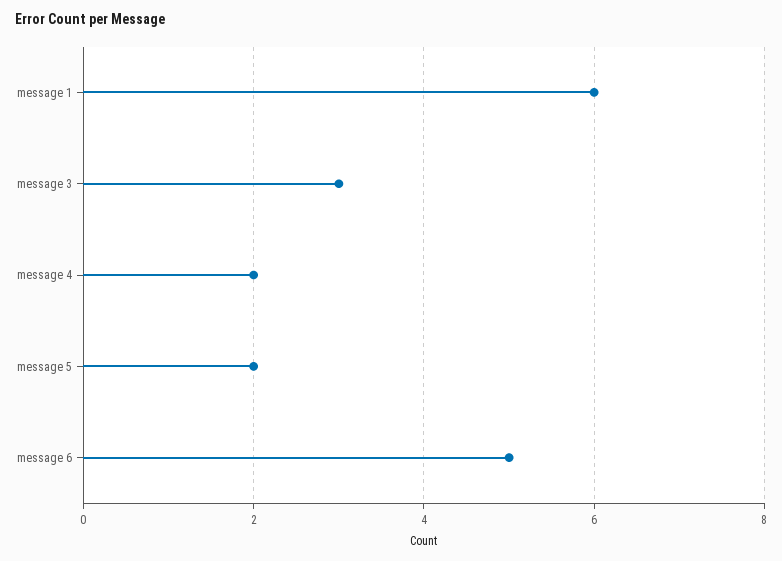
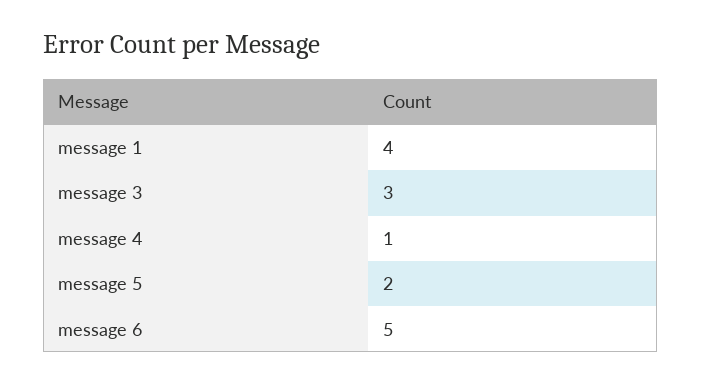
message 1: 6 -> 4
message 4: 2 -> 1

